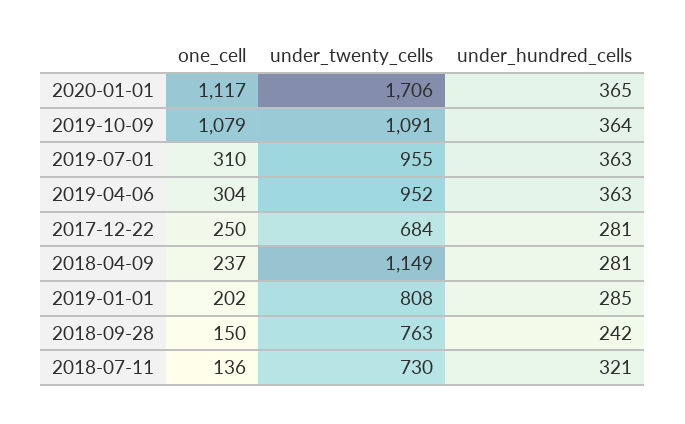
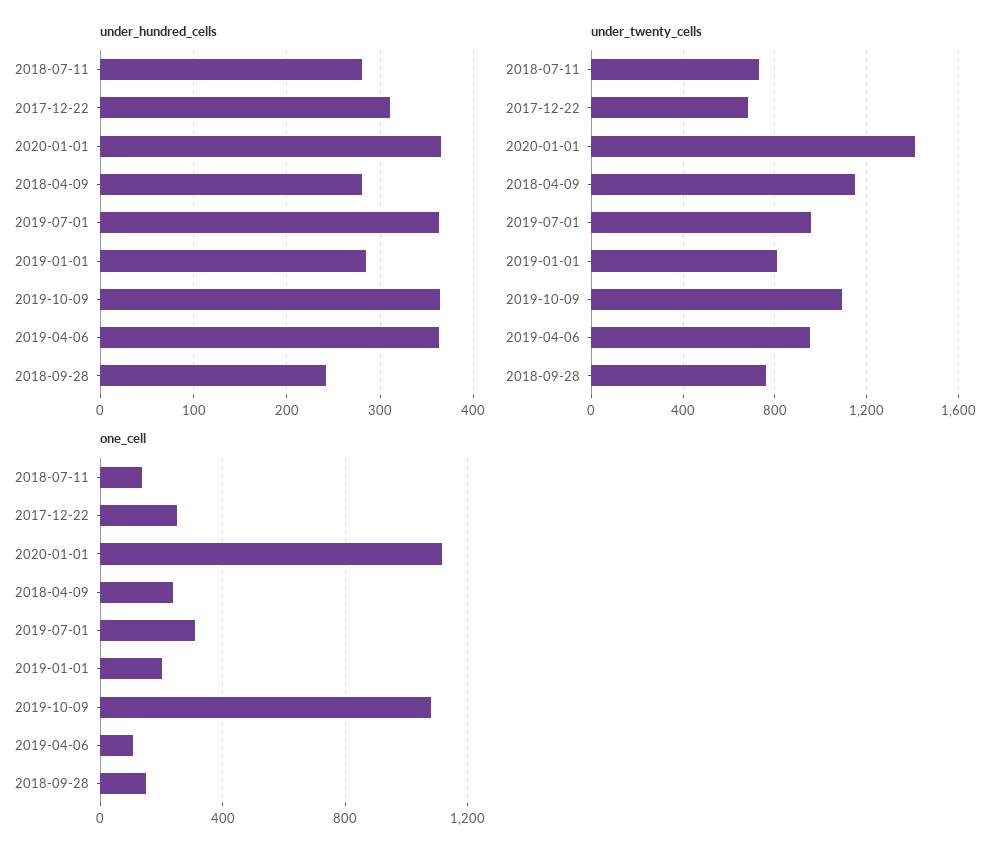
under_twenty_cells, 2020-01-01: 1706 -> 1400
one_cell, 2019-04-06: 304 -> 100
under_hundred_cells, 2017-12-22: 281 -> 310
under_hundred_cells, 2018-07-11: 321 -> 280

